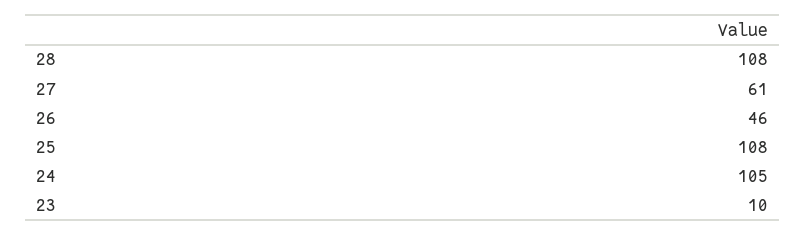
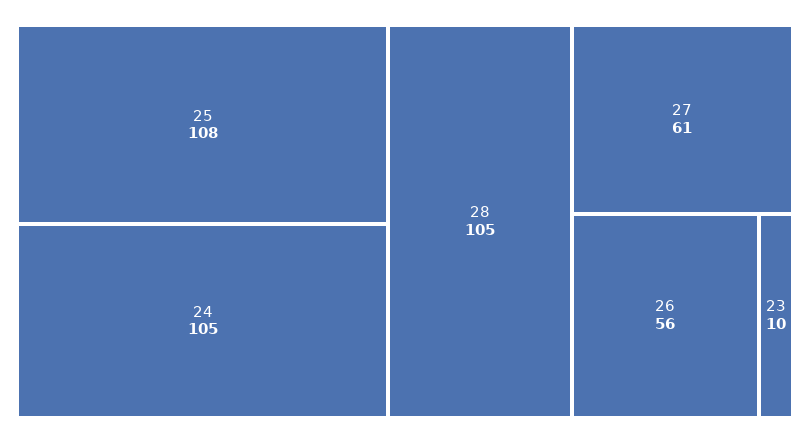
28: 108 -> 105
26: 46 -> 56

